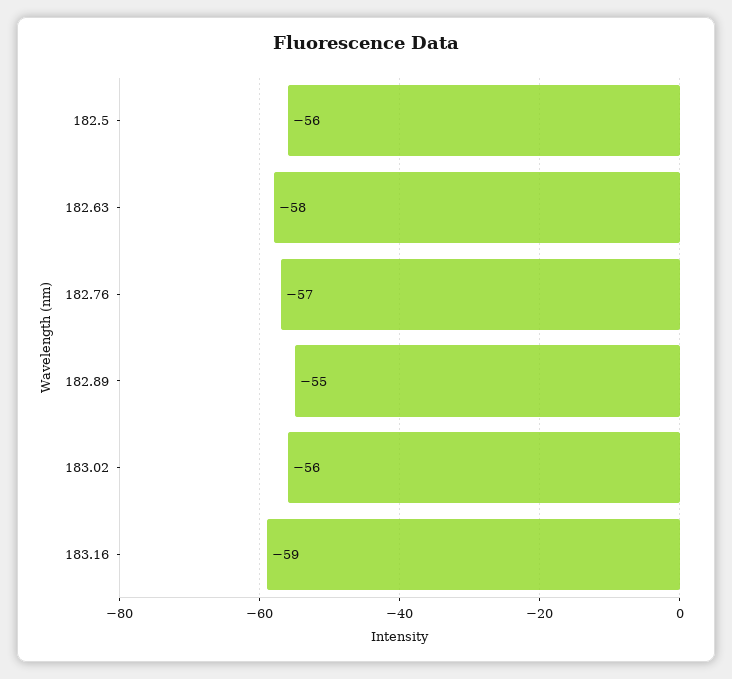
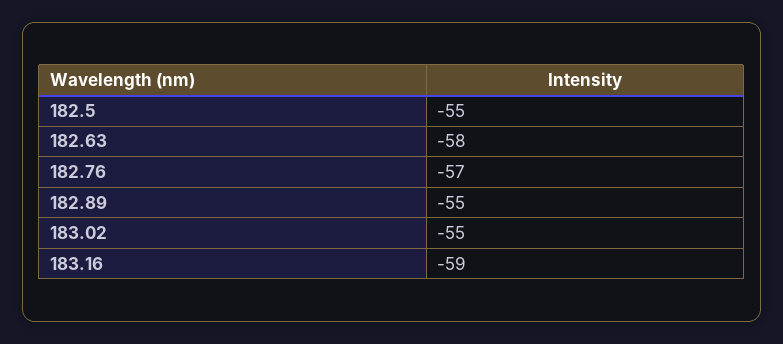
182.5: -56 -> -55
183.02: -56 -> -55

